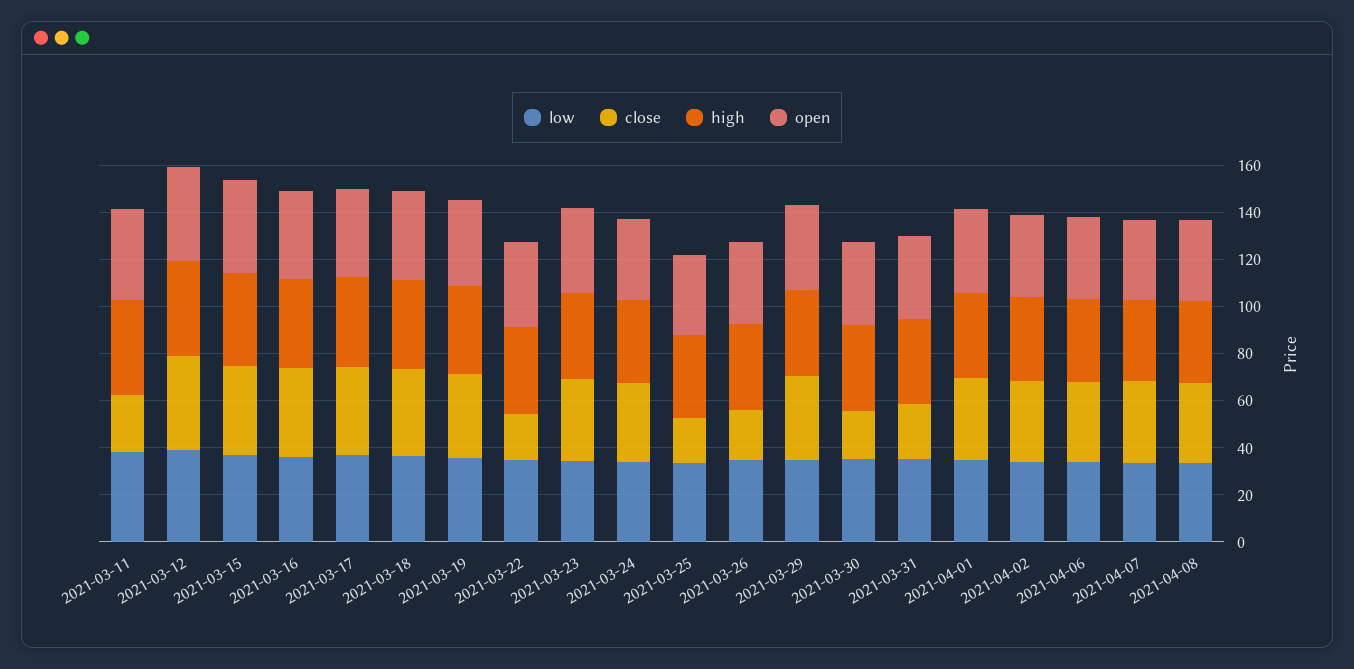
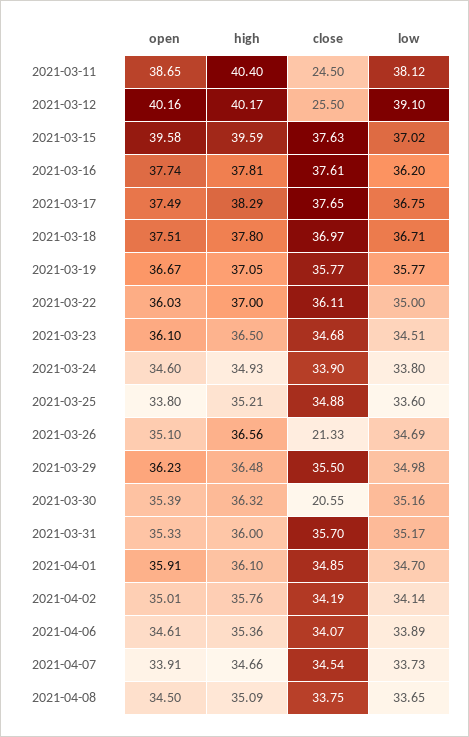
close, 2021-03-12: 40 -> 25.5
close, 2021-03-22: 20 -> 36.11
close, 2021-03-25: 20 -> 34.88
close, 2021-03-31: 25 -> 35.7

